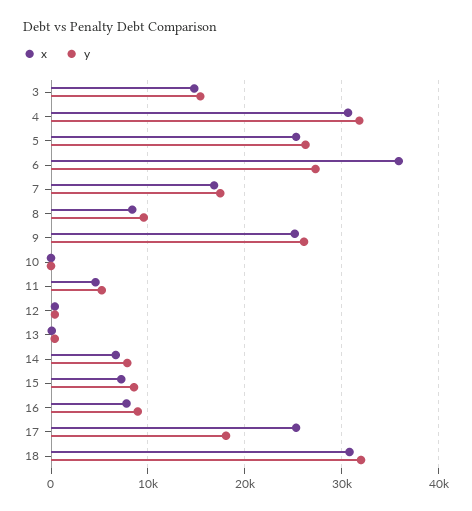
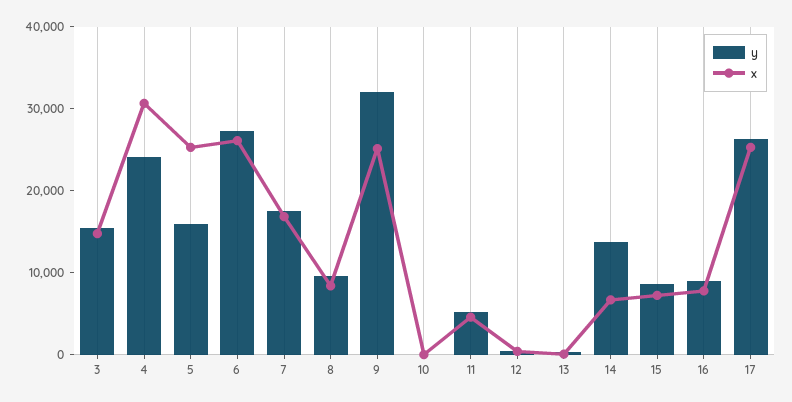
y, 4: 32000 -> 24000
y, 5: 26000 -> 16000
x, 6: 36000 -> 26000
y, 9: 26000 -> 32000
y, 14: 8000 -> 14000
y, 17: 18000 -> 26000
x, 18: 31000 -> none
y, 18: 32000 -> none

